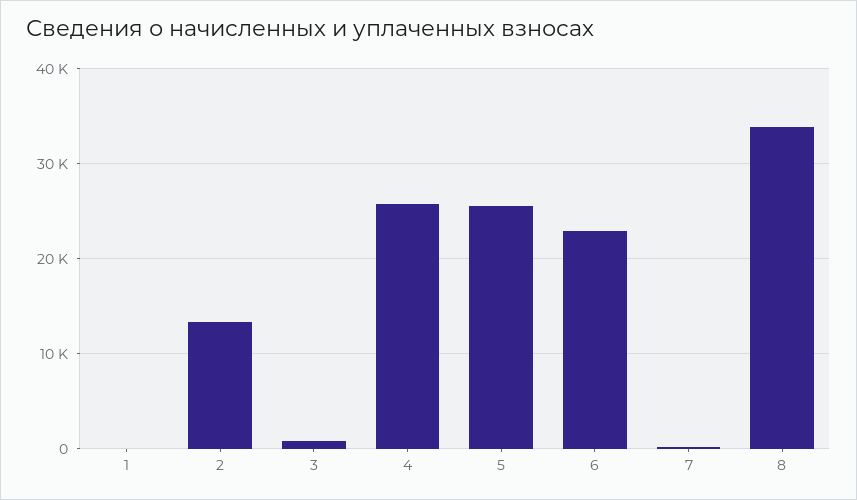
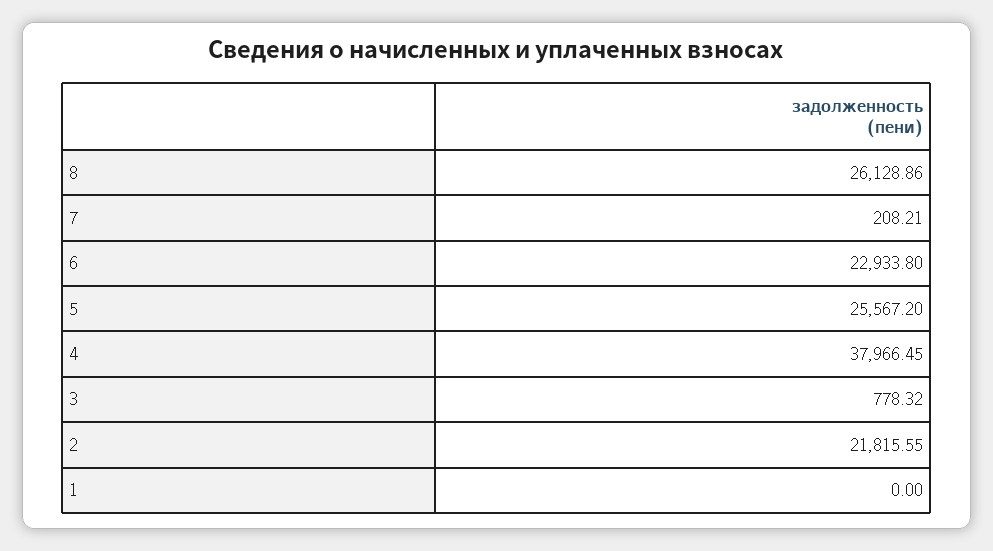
2: 13000 -> 21815.55
4: 26000 -> 37966.45
8: 34000 -> 26128.86

